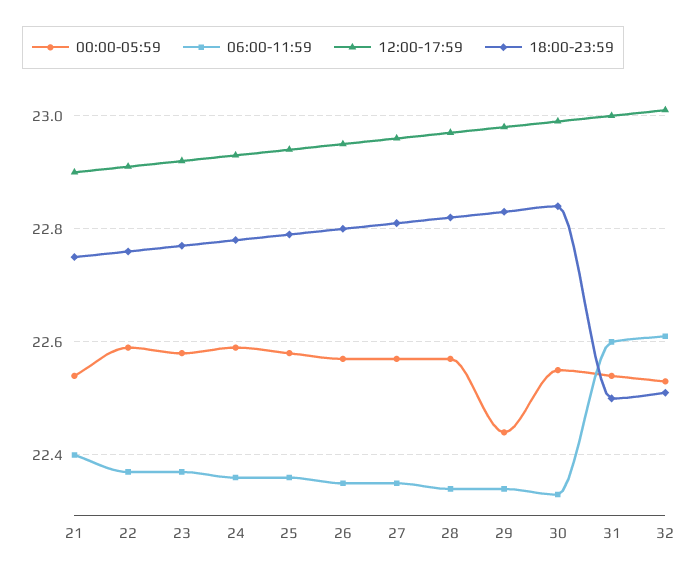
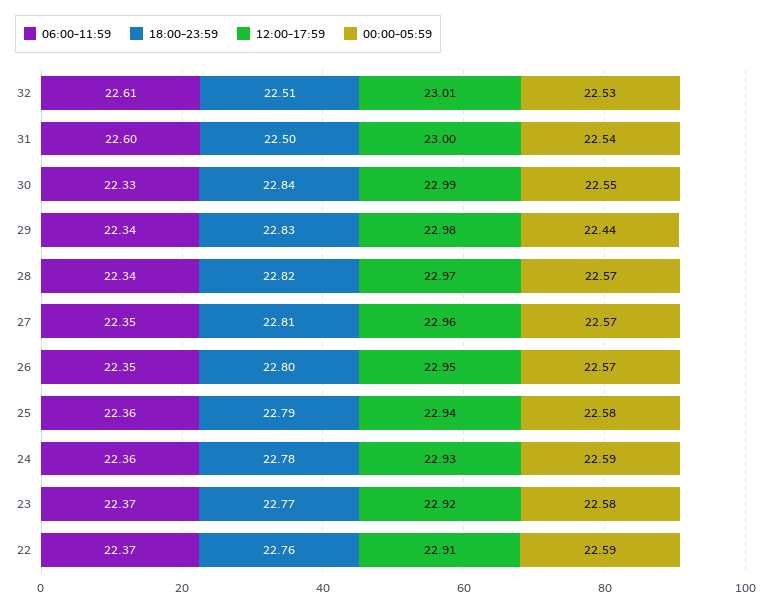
00:00-05:59, 21: 22.55 -> none
06:00-11:59, 21: 22.4 -> none
12:00-17:59, 21: 22.9 -> none
18:00-23:59, 21: 22.75 -> none

